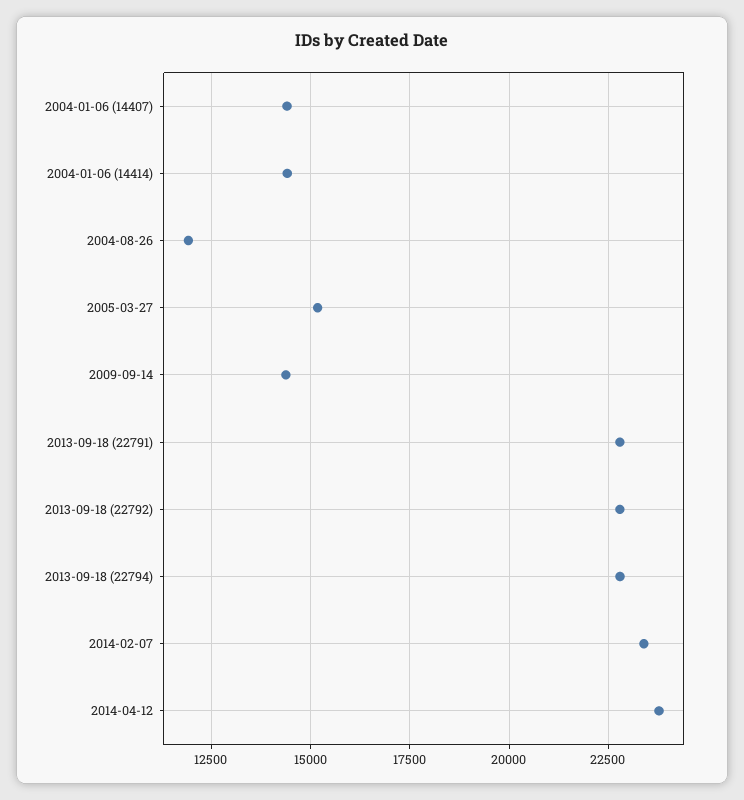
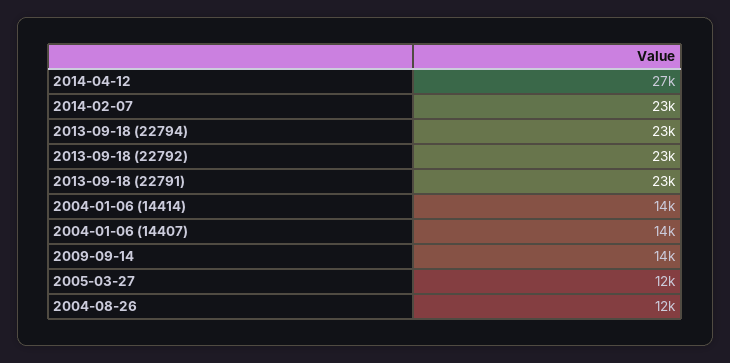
2005-03-27: 15250 -> 12000
2014-04-12: 23750 -> 27000

